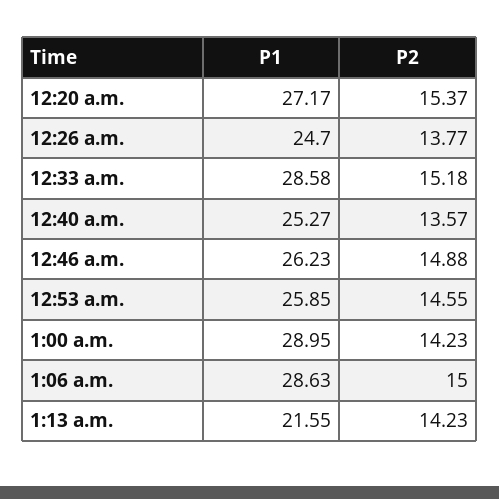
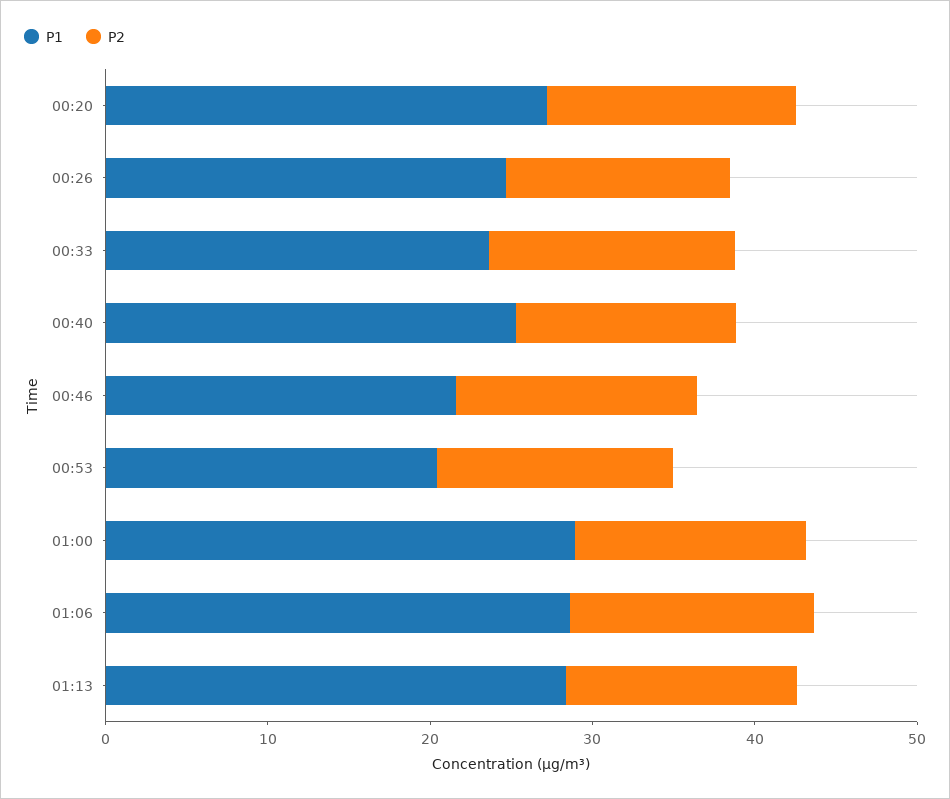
P1, 12:33 a.m.: 28.58 -> 24
P1, 12:46 a.m.: 26.23 -> 22
P1, 12:53 a.m.: 25.85 -> 20
P1, 1:13 a.m.: 21.55 -> 28

